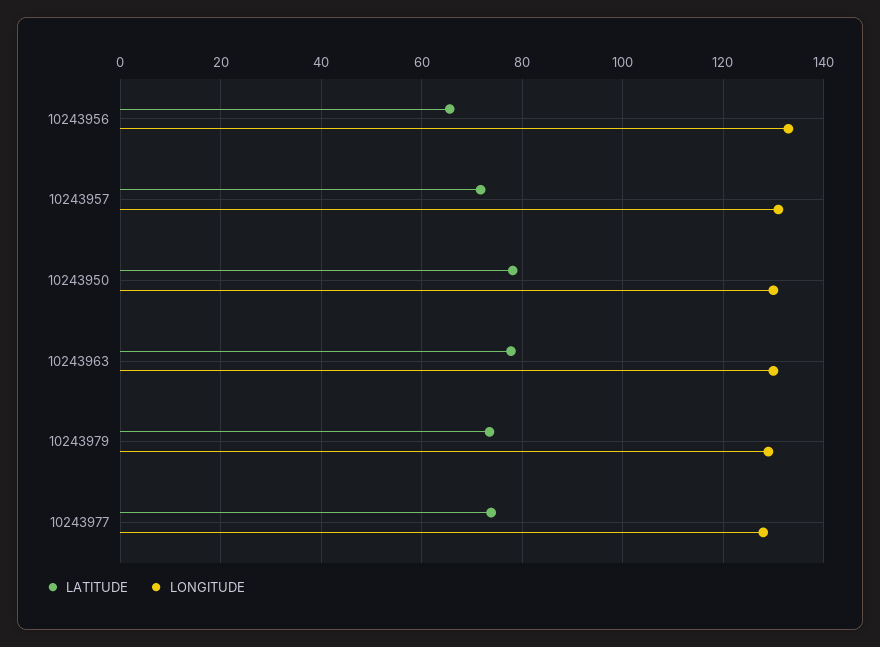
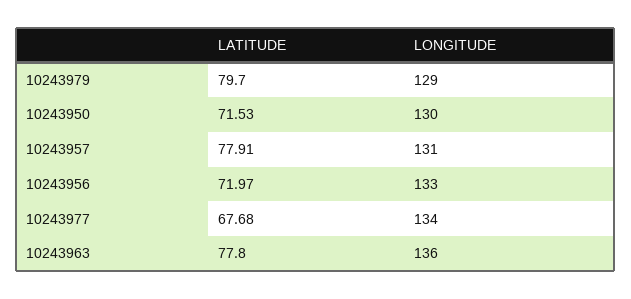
LATITUDE, 10243956: 66 -> 71.97
LATITUDE, 10243957: 72 -> 77.91
LATITUDE, 10243950: 78 -> 71.53
LONGITUDE, 10243963: 130 -> 136
LATITUDE, 10243979: 74 -> 79.7
LATITUDE, 10243977: 74 -> 67.68
LONGITUDE, 10243977: 128 -> 134

